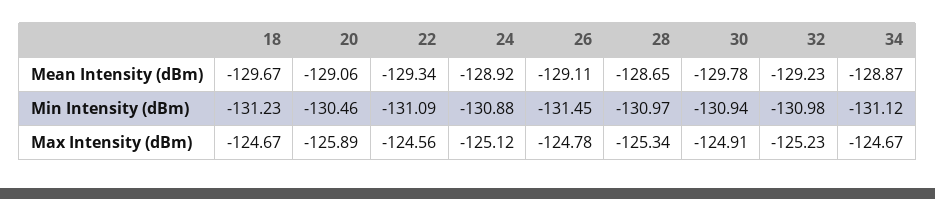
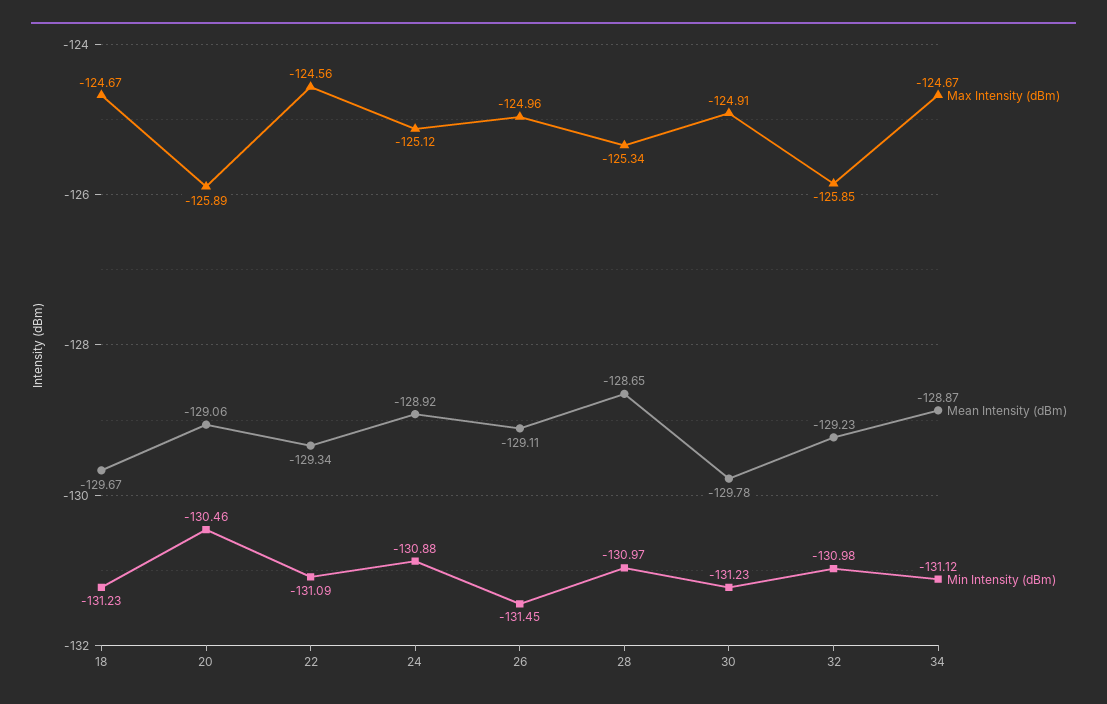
Min Intensity (dBm), 30: -130.94 -> -131.23
Max Intensity (dBm), 26: -124.78 -> -124.96
Max Intensity (dBm), 32: -125.23 -> -125.85

